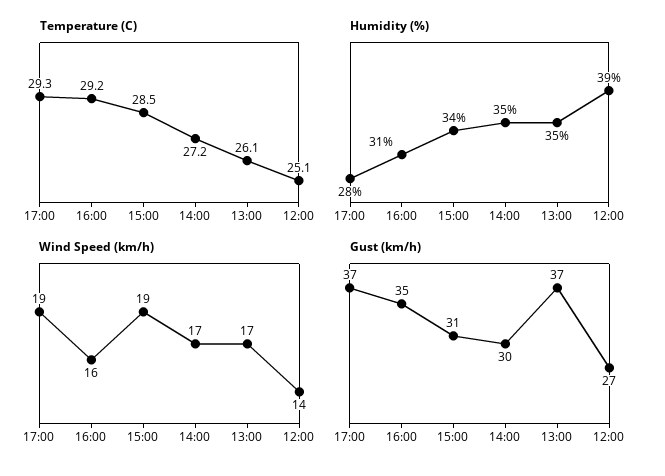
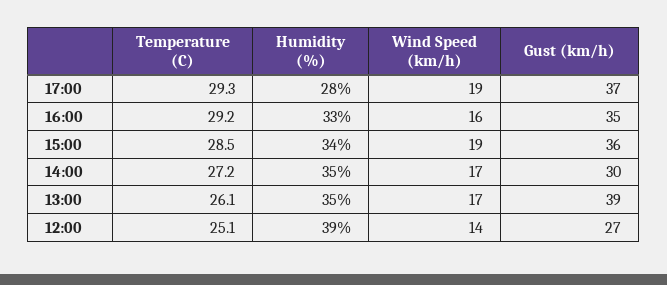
Humidity (%), 16:00: 31 -> 33
Gust (km/h), 15:00: 31 -> 36
Gust (km/h), 13:00: 37 -> 39

